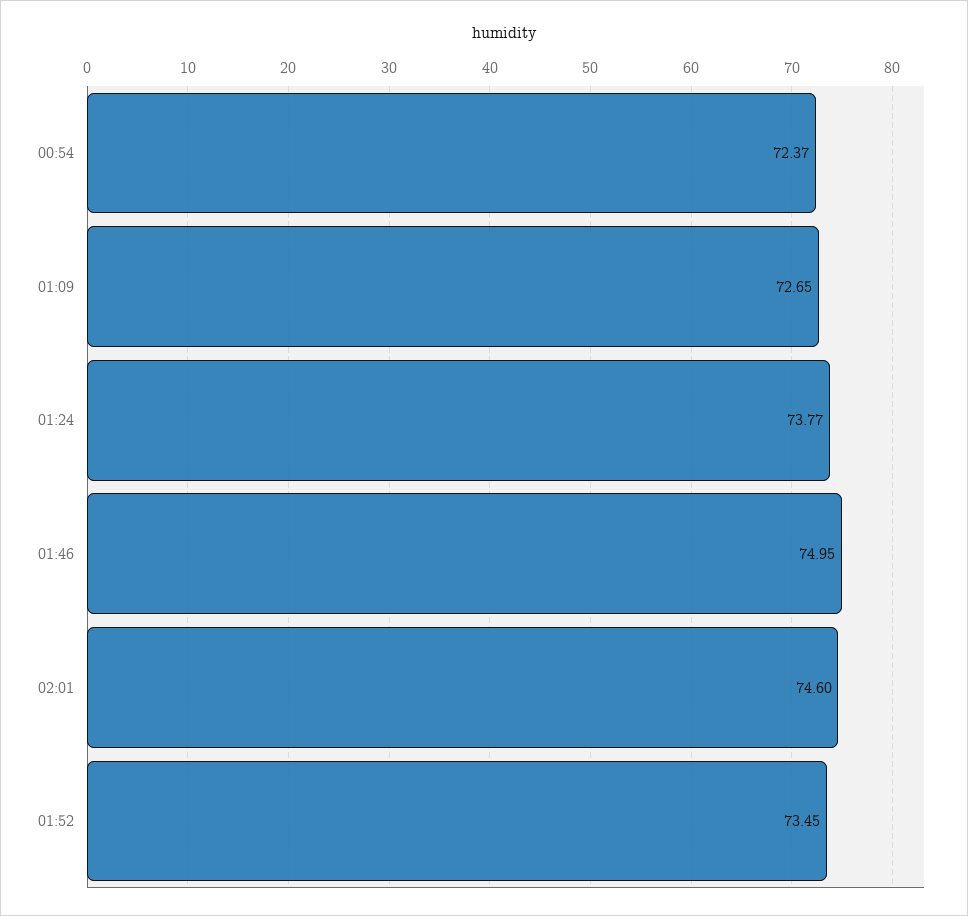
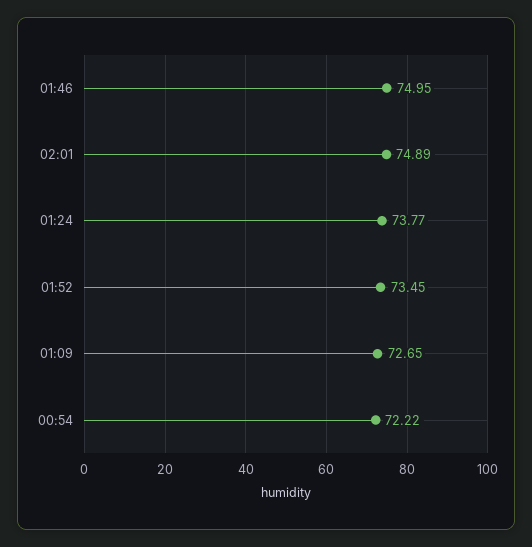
00:54: 72.37 -> 72.22
02:01: 74.6 -> 74.89

